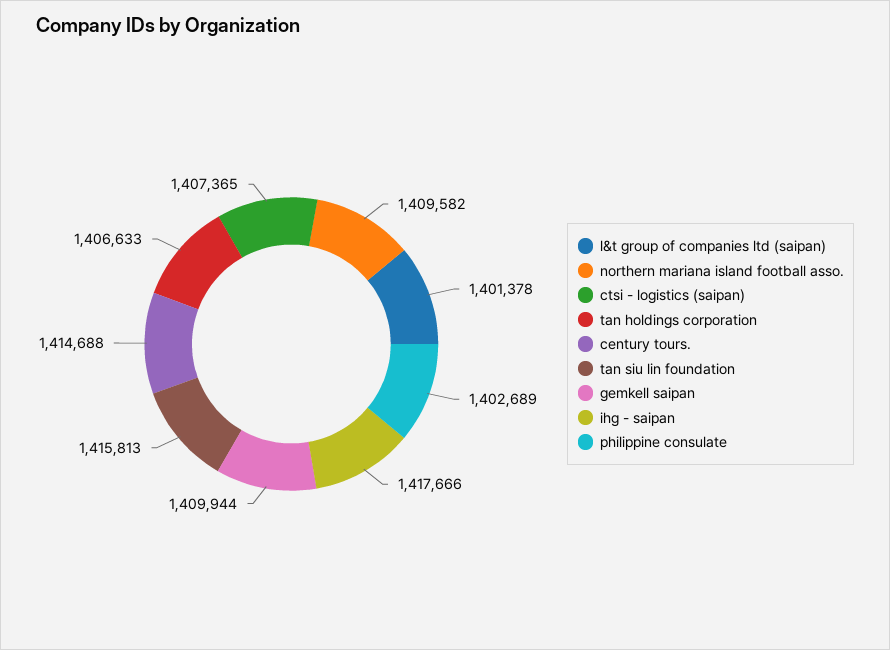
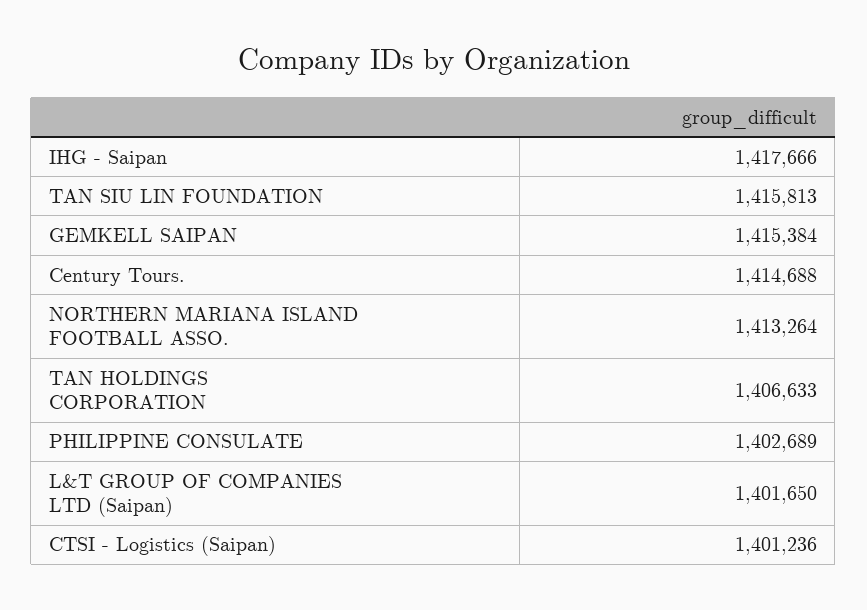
l&t group of companies ltd (saipan): 1401378 -> 1401650
northern mariana island football asso.: 1409582 -> 1413264
ctsi - logistics (saipan): 1407365 -> 1401236
gemkell saipan: 1409944 -> 1415384

